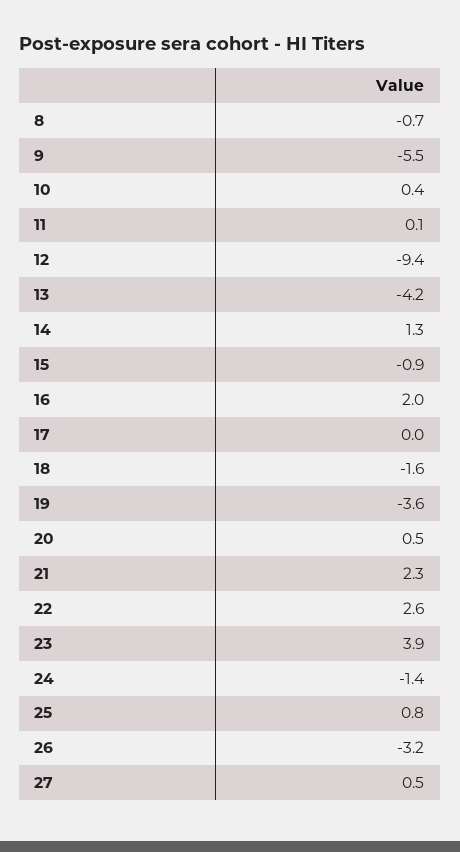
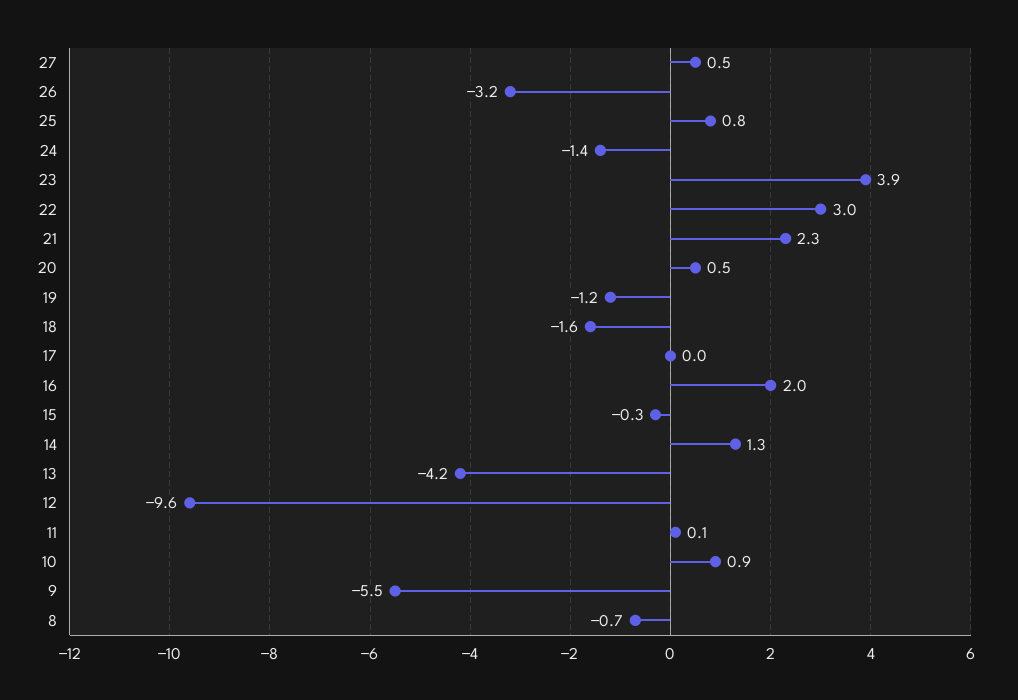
10: 0.4 -> 0.9
12: -9.4 -> -9.6
15: -0.9 -> -0.3
19: -3.6 -> -1.2
22: 2.6 -> 3

